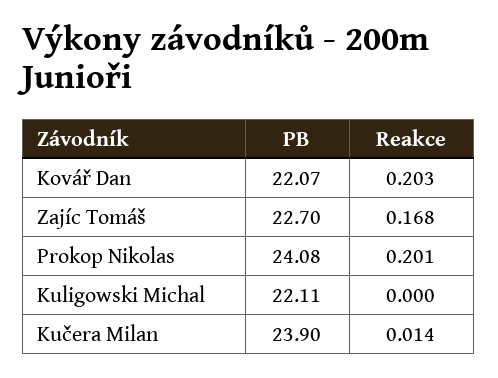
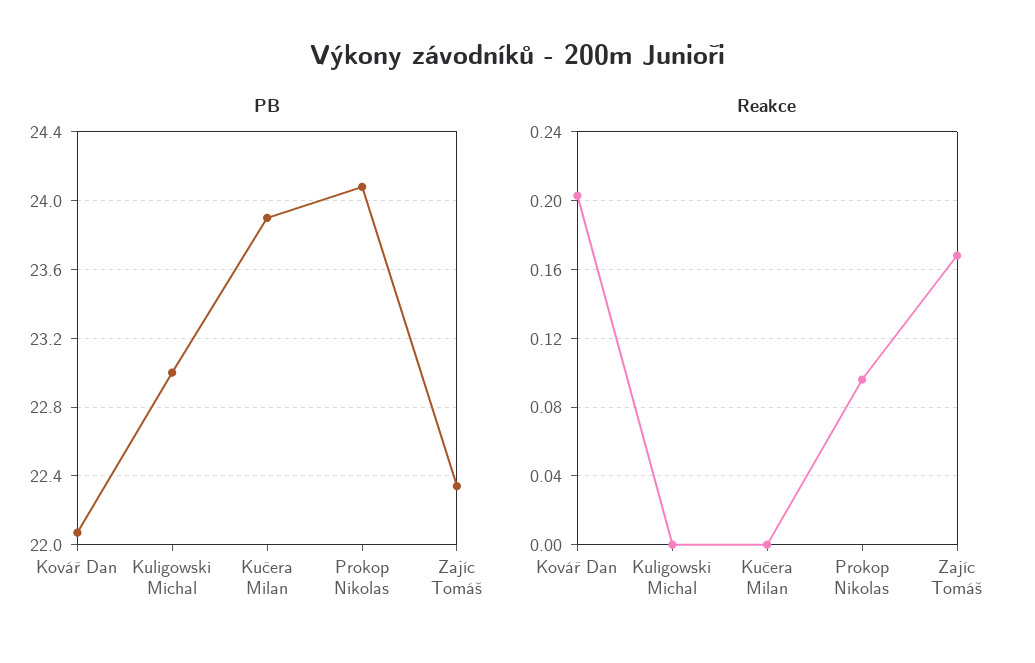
PB, Zajíc Tomáš: 22.7 -> 22.35
Reakce, Prokop Nikolas: 0.201 -> 0.095
PB, Kuligowski Michal: 22.11 -> 23
Reakce, Kučera Milan: 0.014 -> 0

